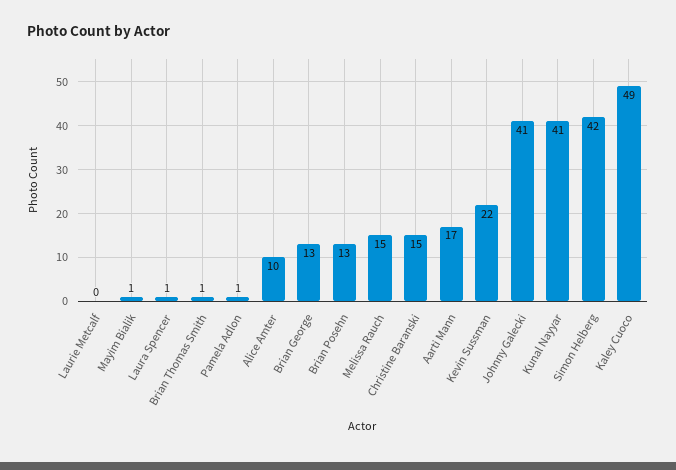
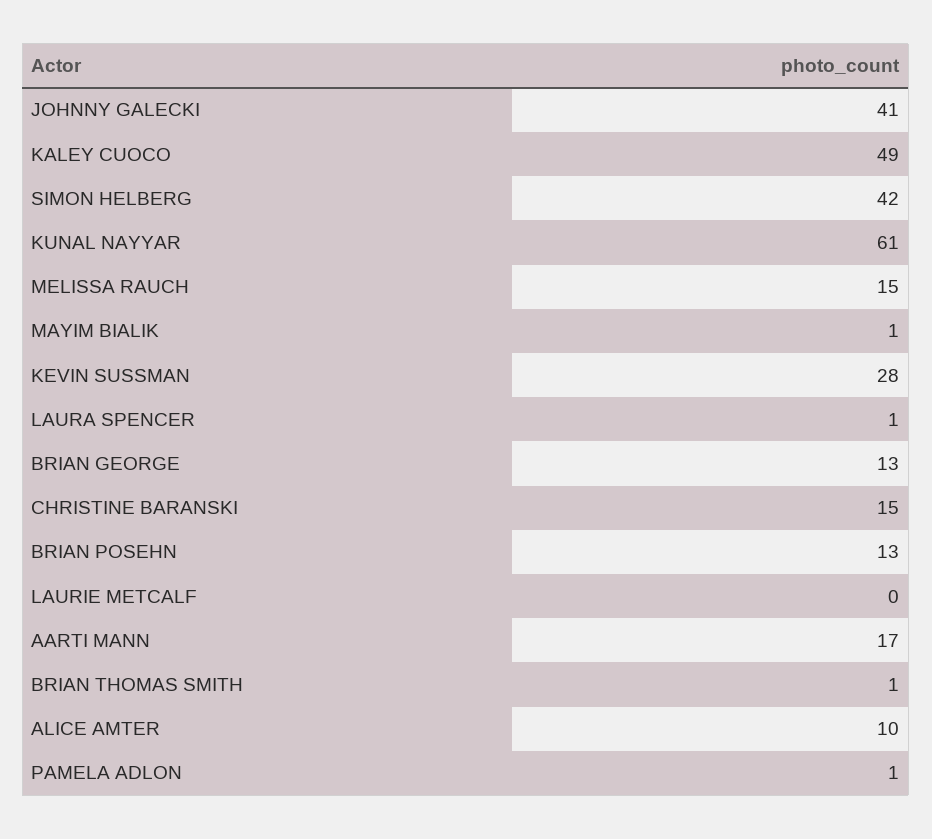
Kevin Sussman: 22 -> 28
Kunal Nayyar: 41 -> 61

